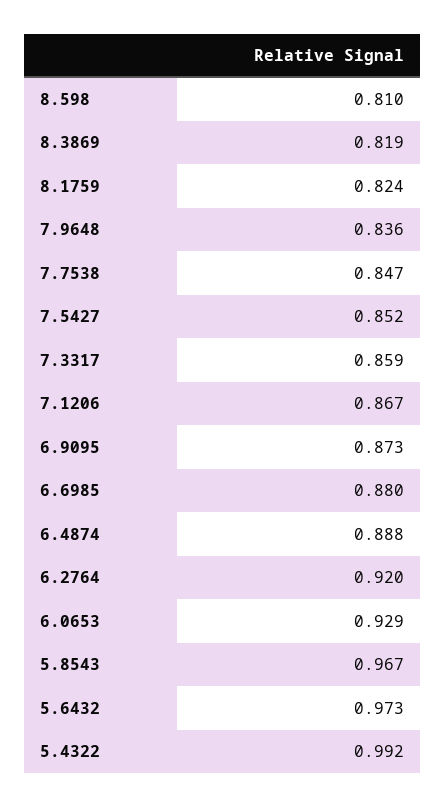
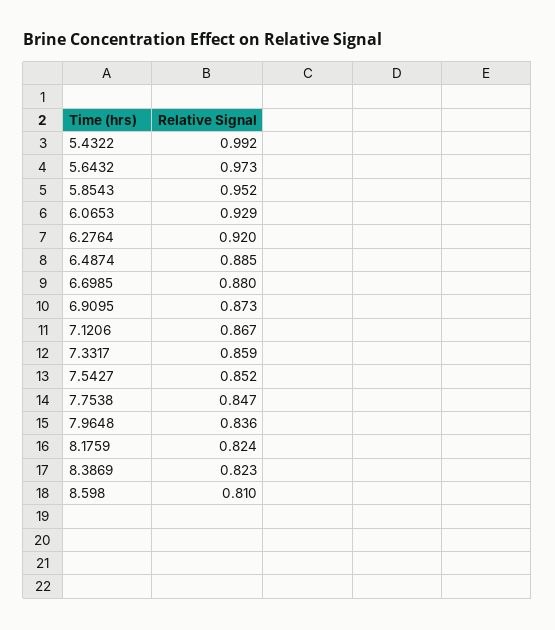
8.3869: 0.819 -> 0.823
6.4874: 0.888 -> 0.885
5.8543: 0.967 -> 0.952

